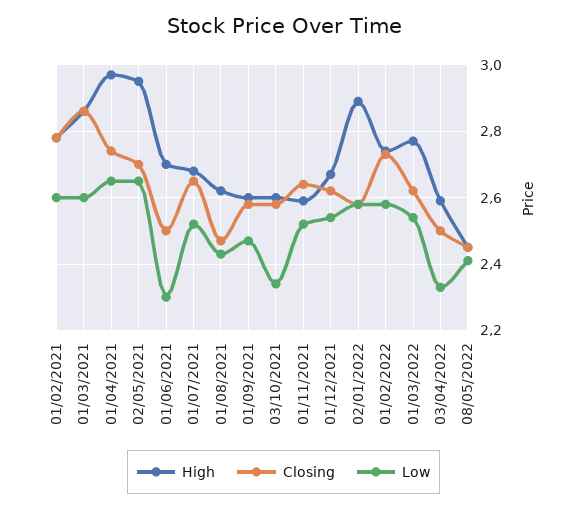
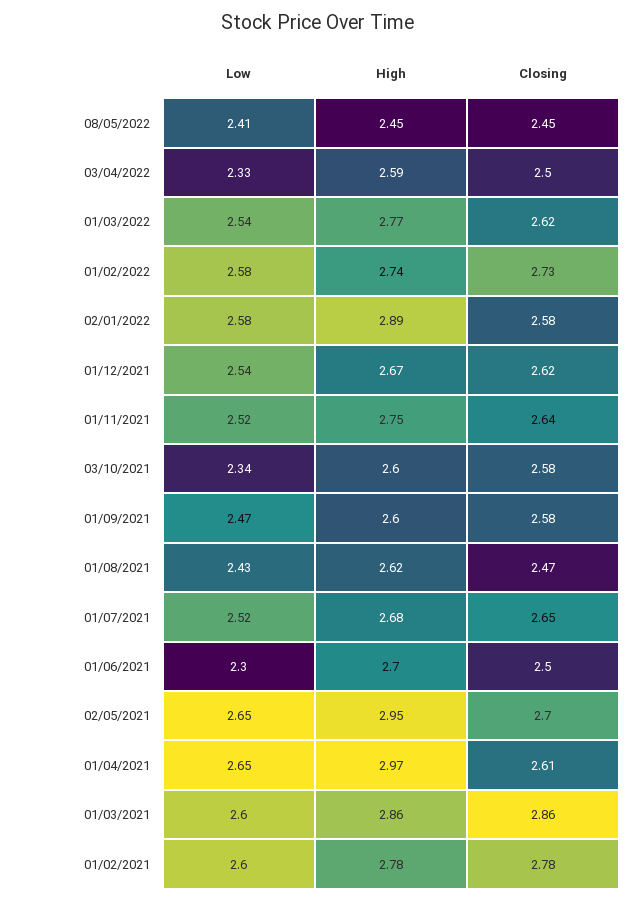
Closing, 01/04/2021: 2.75 -> 2.61
High, 01/11/2021: 2.6 -> 2.75

